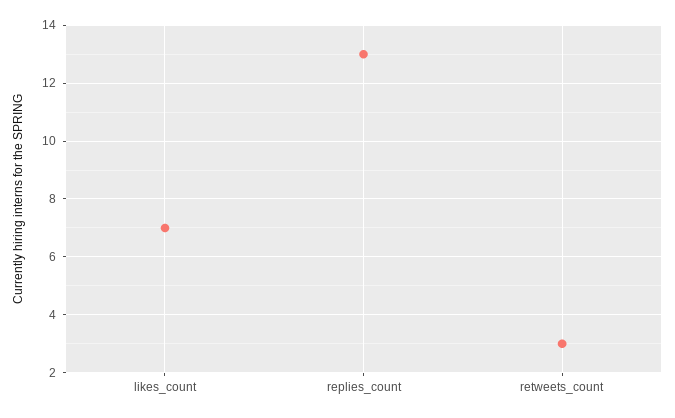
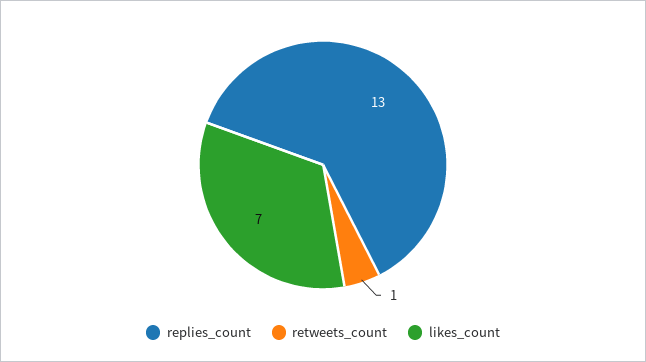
retweets_count: 3 -> 1

